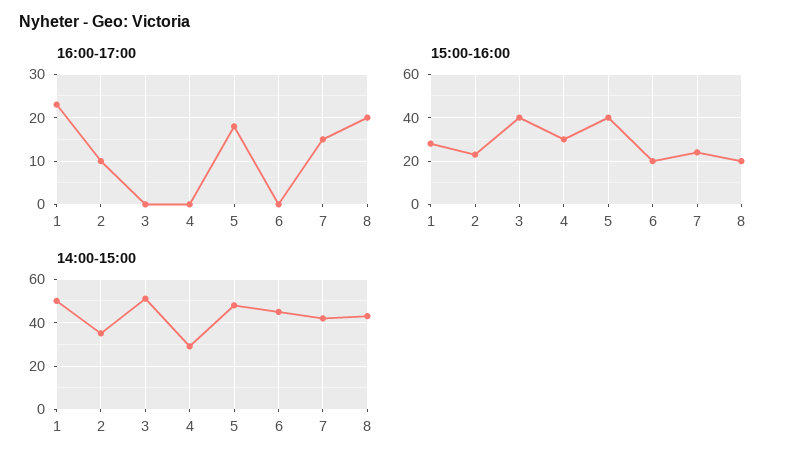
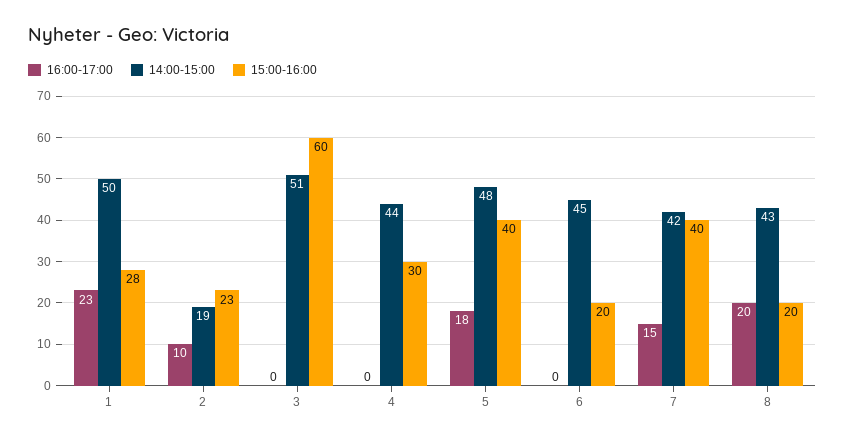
15:00-16:00, 3: 40 -> 60
15:00-16:00, 7: 25 -> 40
14:00-15:00, 2: 35 -> 19
14:00-15:00, 4: 30 -> 44

